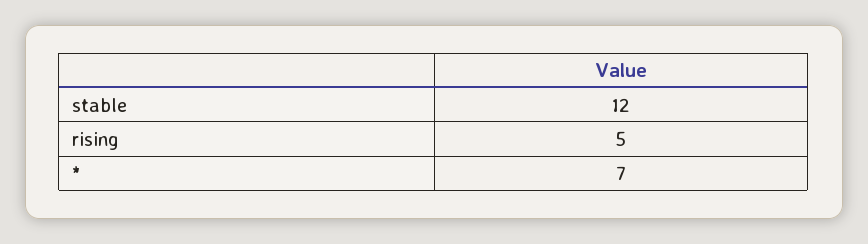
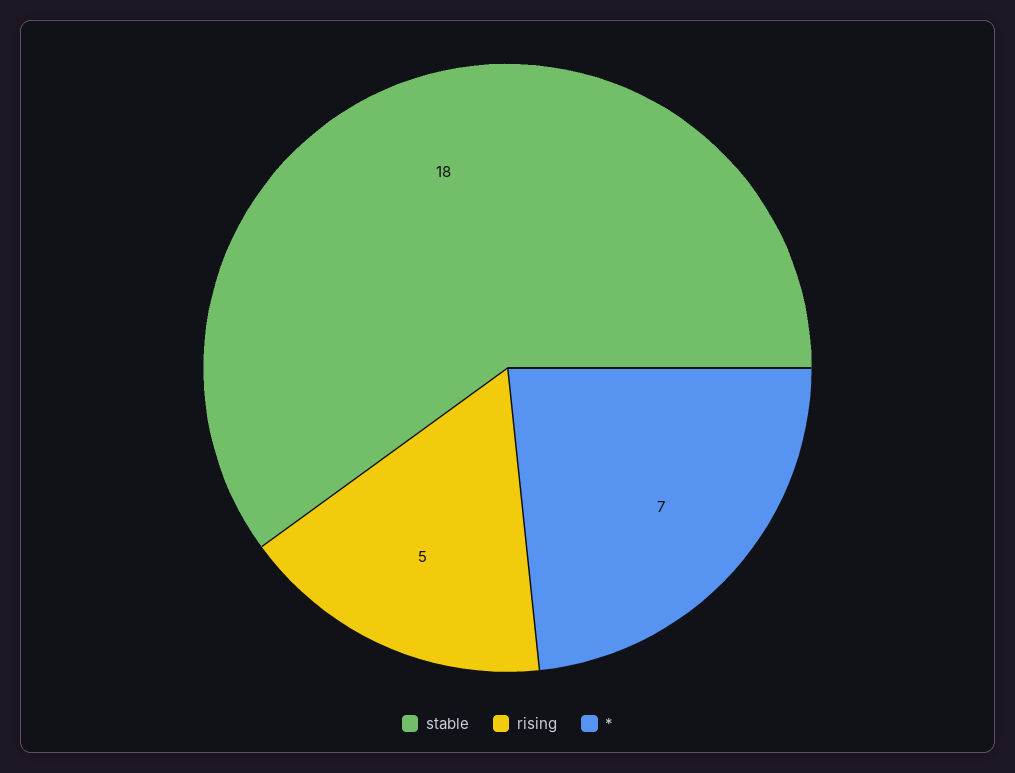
stable: 12 -> 18

